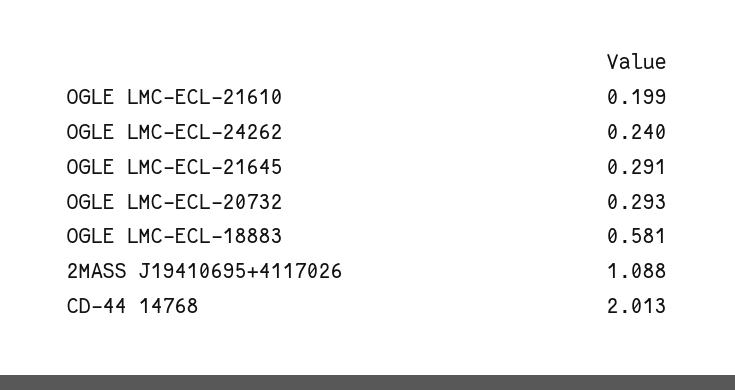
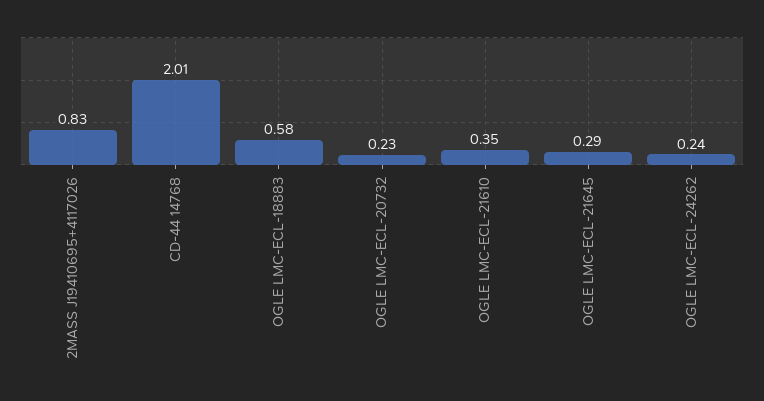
OGLE LMC-ECL-21610: 0.199 -> 0.35
OGLE LMC-ECL-20732: 0.293 -> 0.23
2MASS J19410695+4117026: 1.088 -> 0.83

